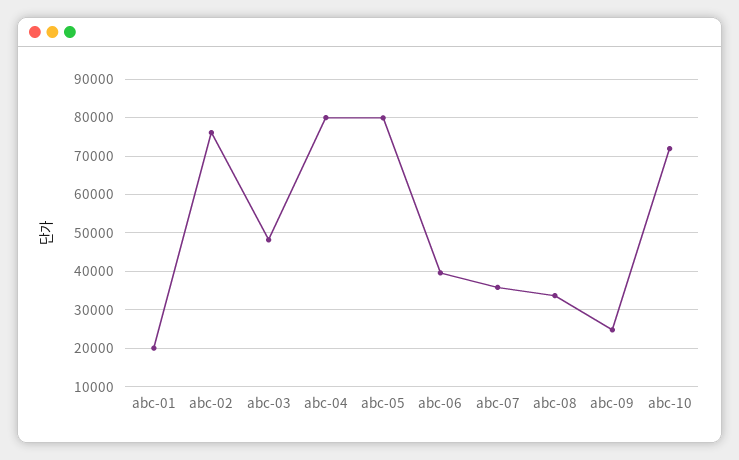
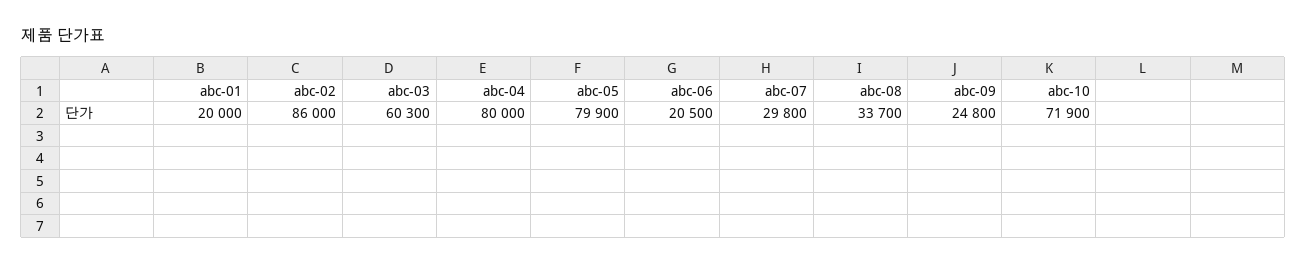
abc-02: 76000 -> 86000
abc-03: 48000 -> 60300
abc-06: 40000 -> 20500
abc-07: 36000 -> 29800

